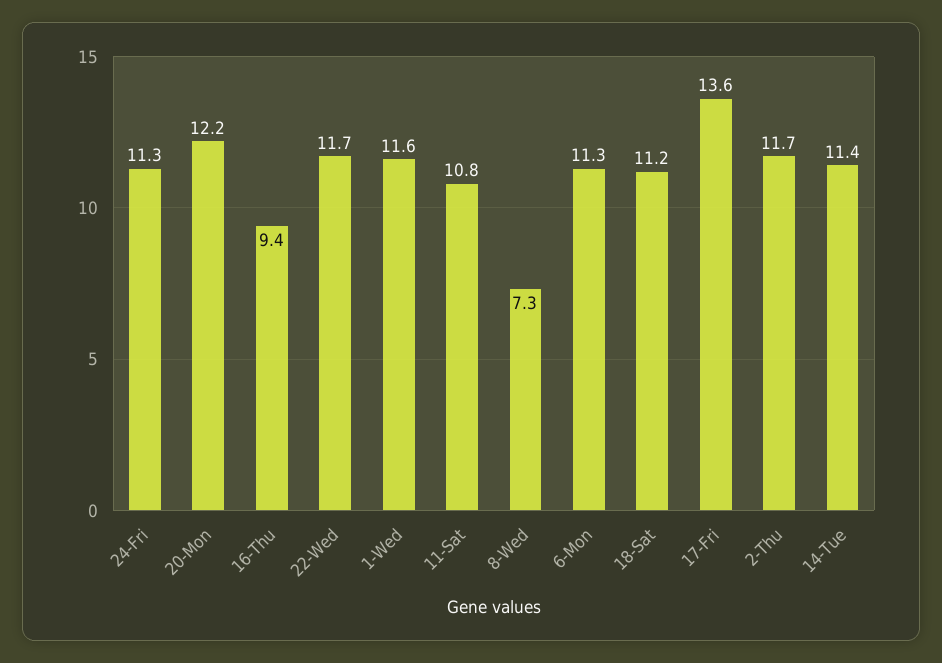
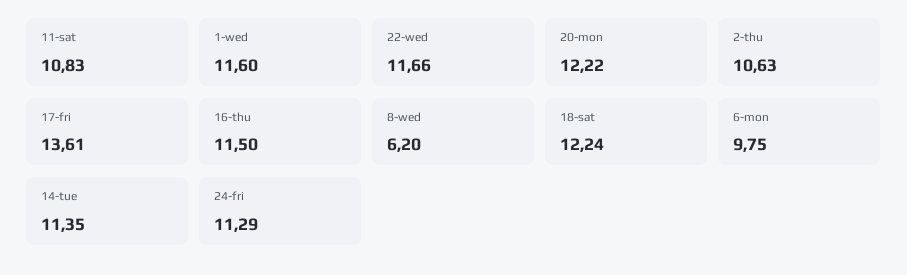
16-Thu: 9.4 -> 11.5
8-Wed: 7.3 -> 6.2
6-Mon: 11.3 -> 9.75
18-Sat: 11.2 -> 12.24
2-Thu: 11.7 -> 10.63

